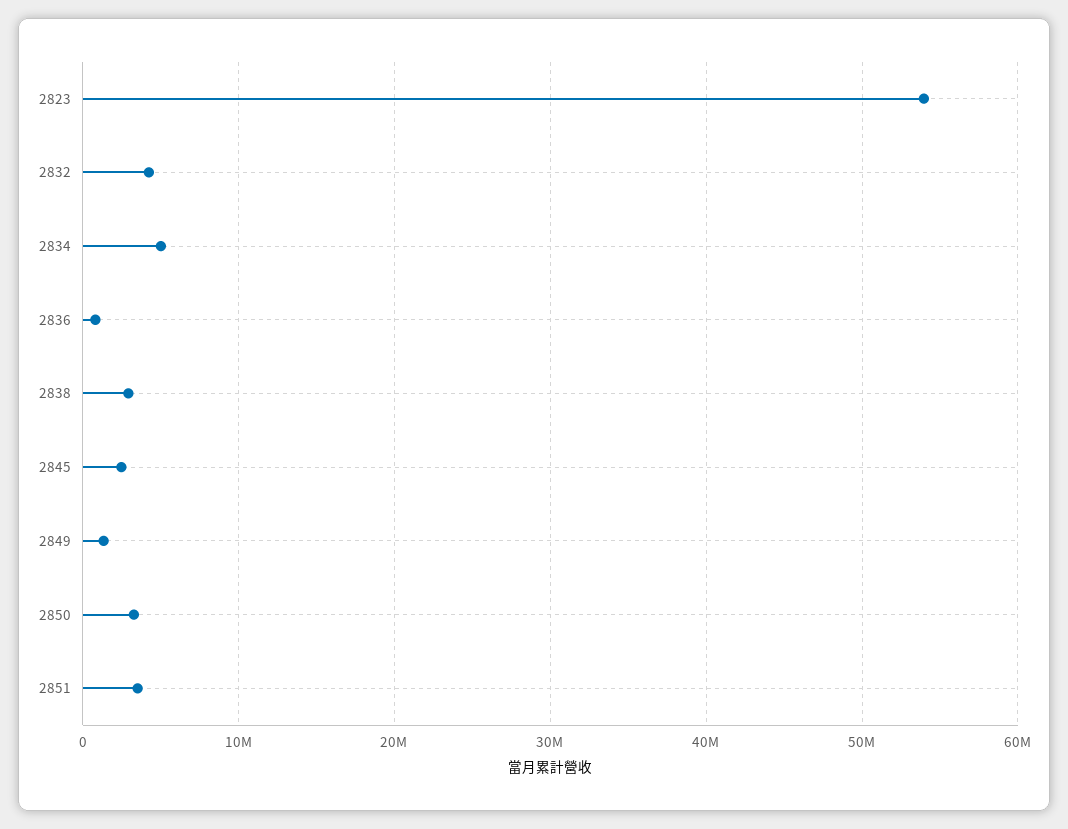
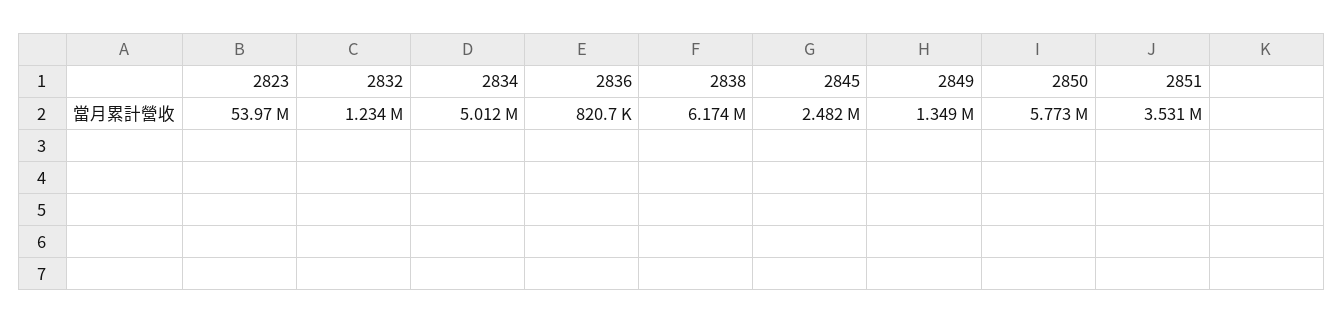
2832: 4000000 -> 1234000
2838: 3000000 -> 6174000
2850: 3000000 -> 5773000

